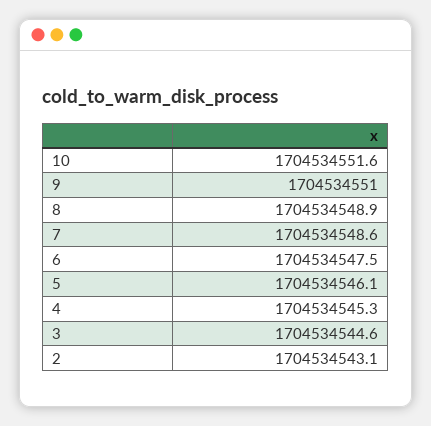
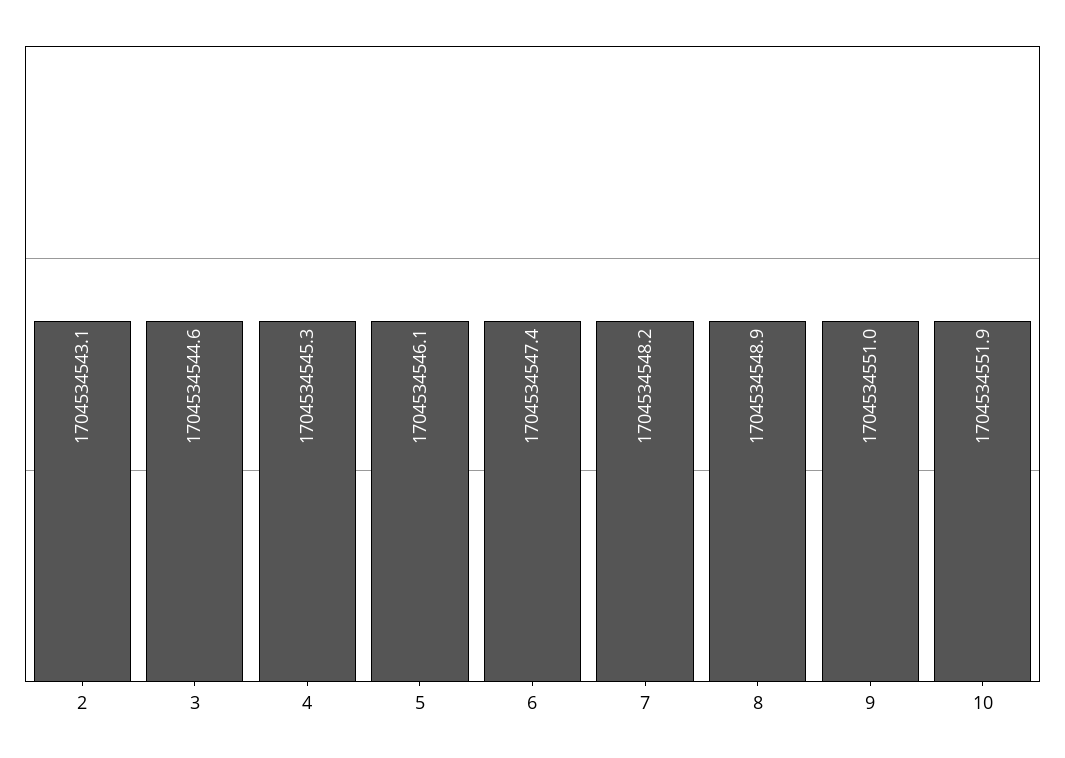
10: 1704534551.6 -> 1704534551.9
7: 1704534548.6 -> 1704534548.2
6: 1704534547.5 -> 1704534547.4

